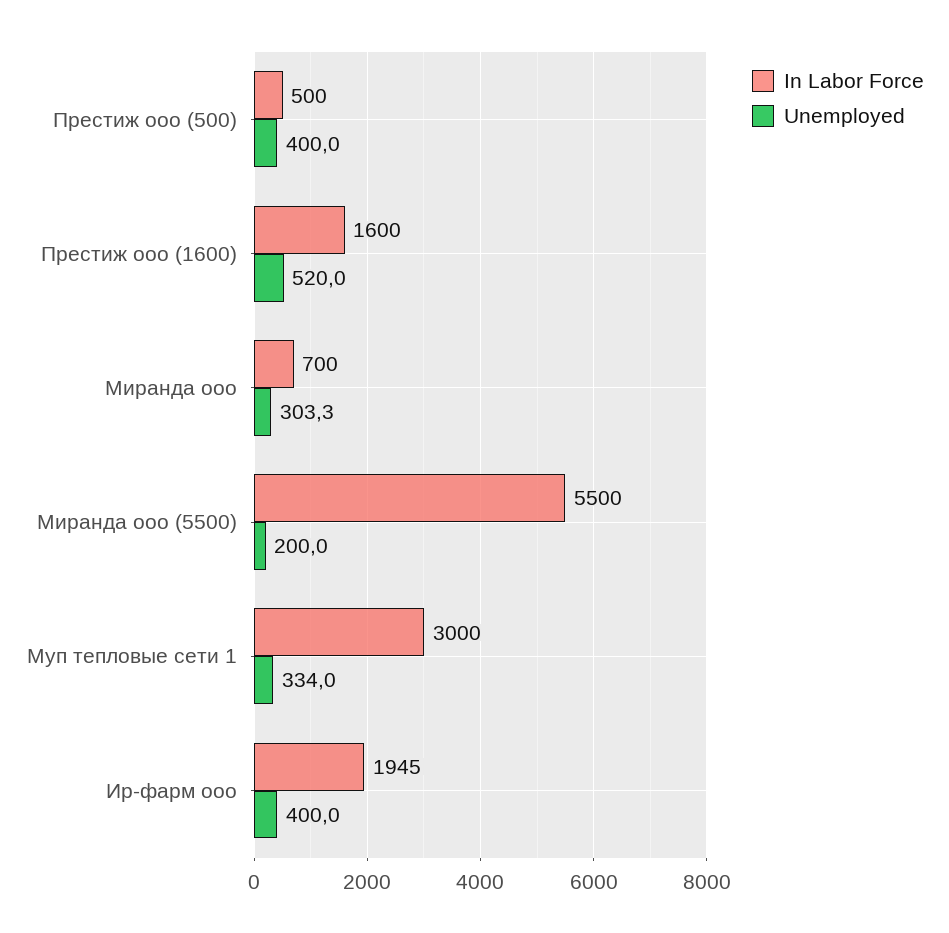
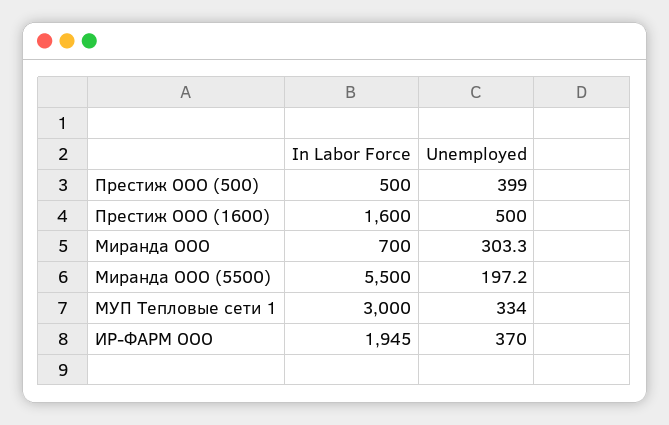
Unemployed, Престиж ооо (500): 400 -> 399
Unemployed, Престиж ооо (1600): 520 -> 500
Unemployed, Миранда ооо (5500): 200 -> 197.2
Unemployed, Ир-фарм ооо: 400 -> 370

